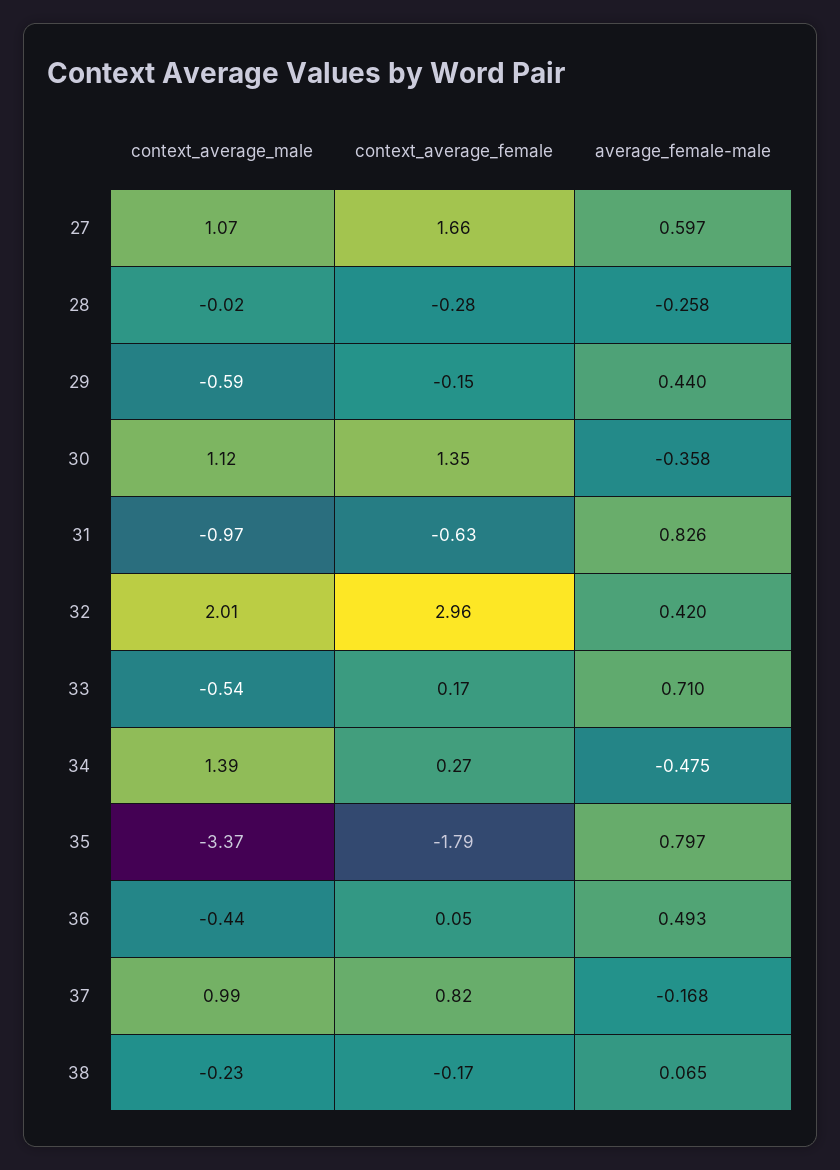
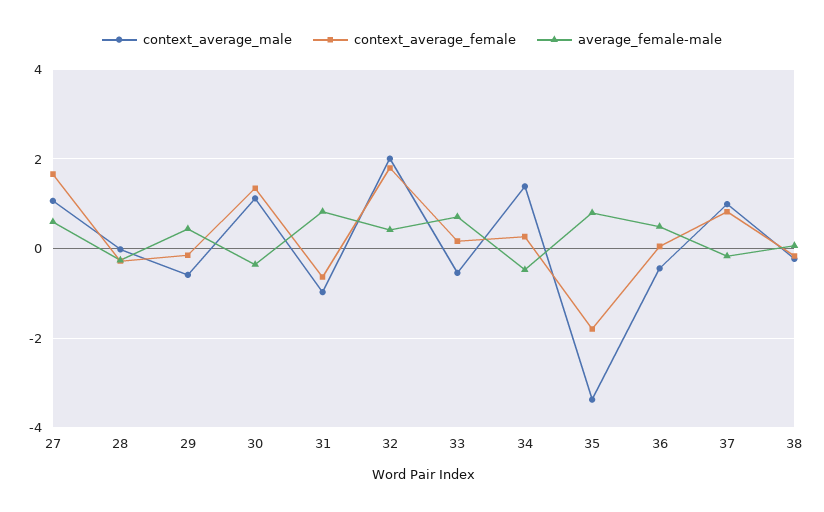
context_average_female, 32: 2.96 -> 1.8

